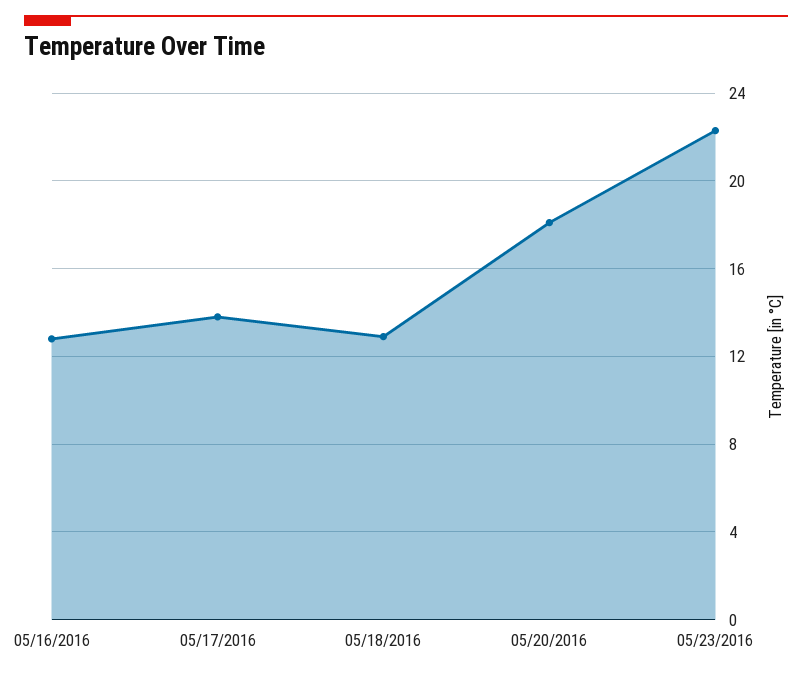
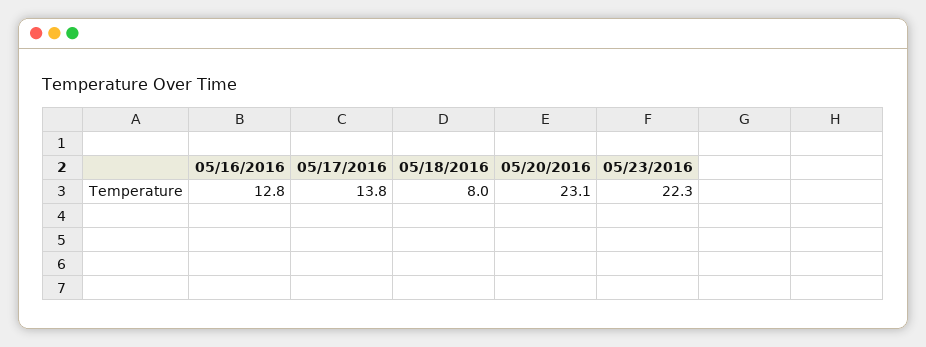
05/18/2016: 13 -> 8
05/20/2016: 18 -> 23.1

